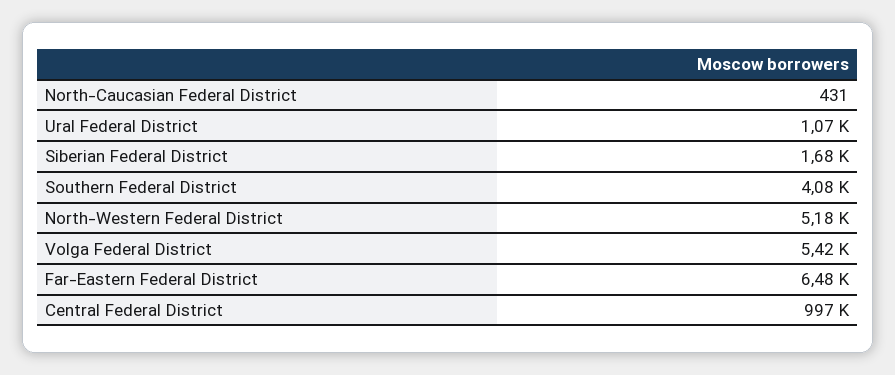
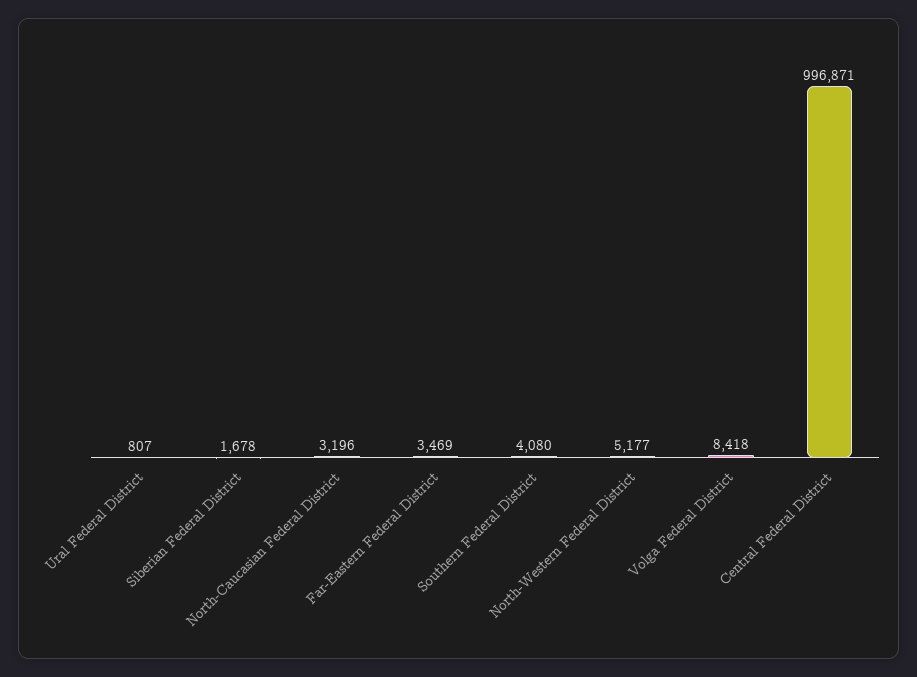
North-Caucasian Federal District: 431 -> 3196
Ural Federal District: 1070 -> 807
Volga Federal District: 5420 -> 8418
Far-Eastern Federal District: 6480 -> 3469

